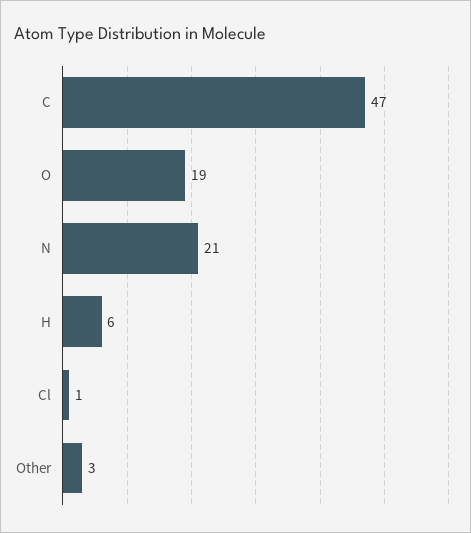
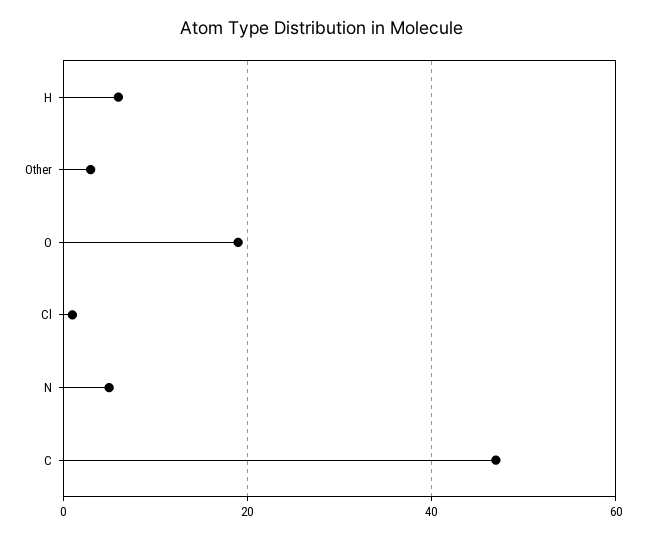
N: 21 -> 5

